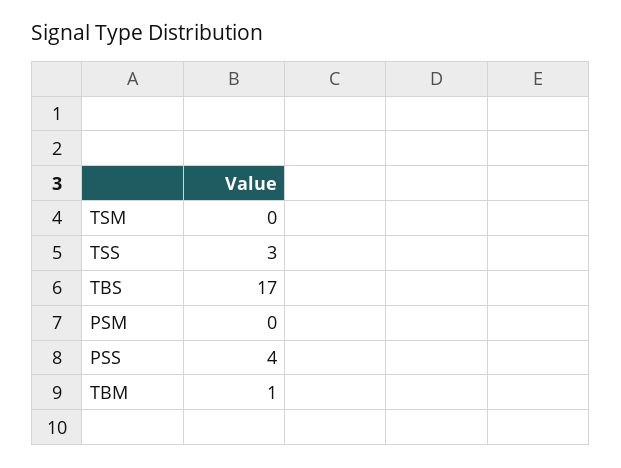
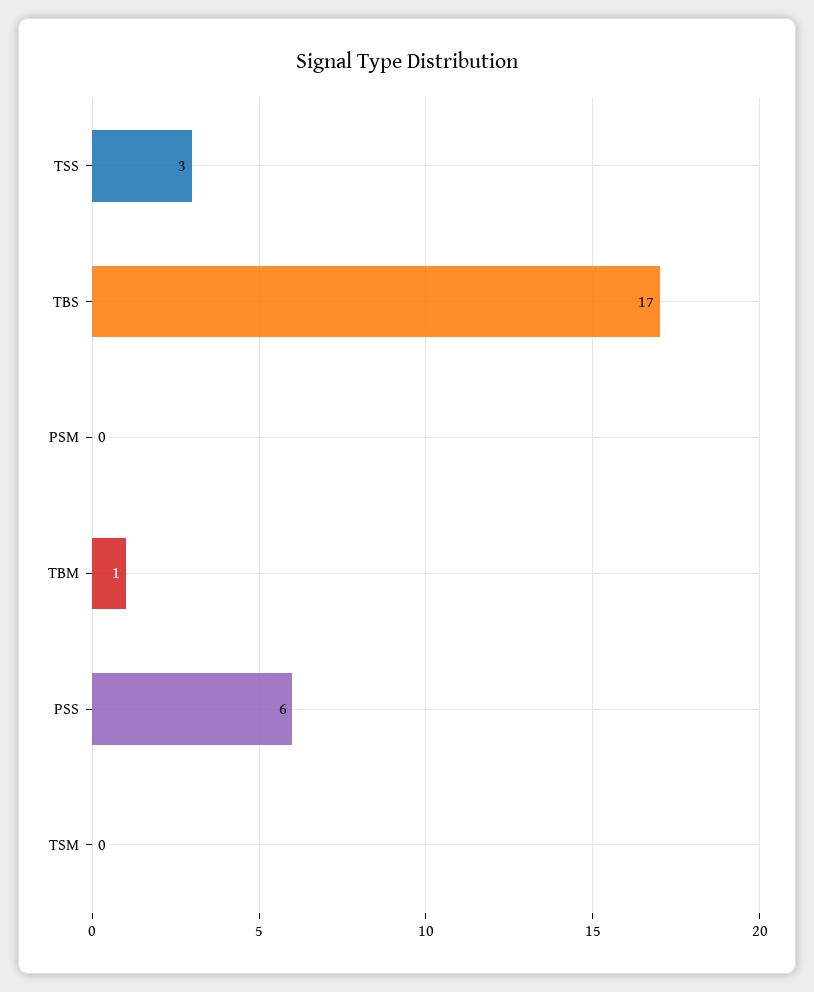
PSS: 4 -> 6

